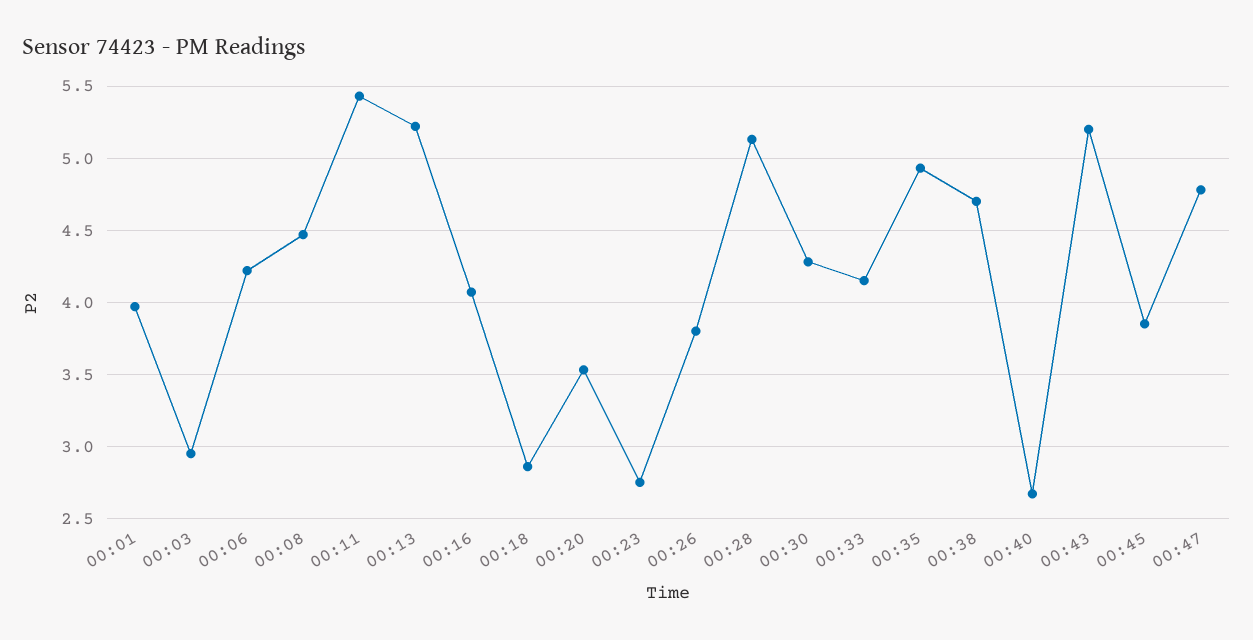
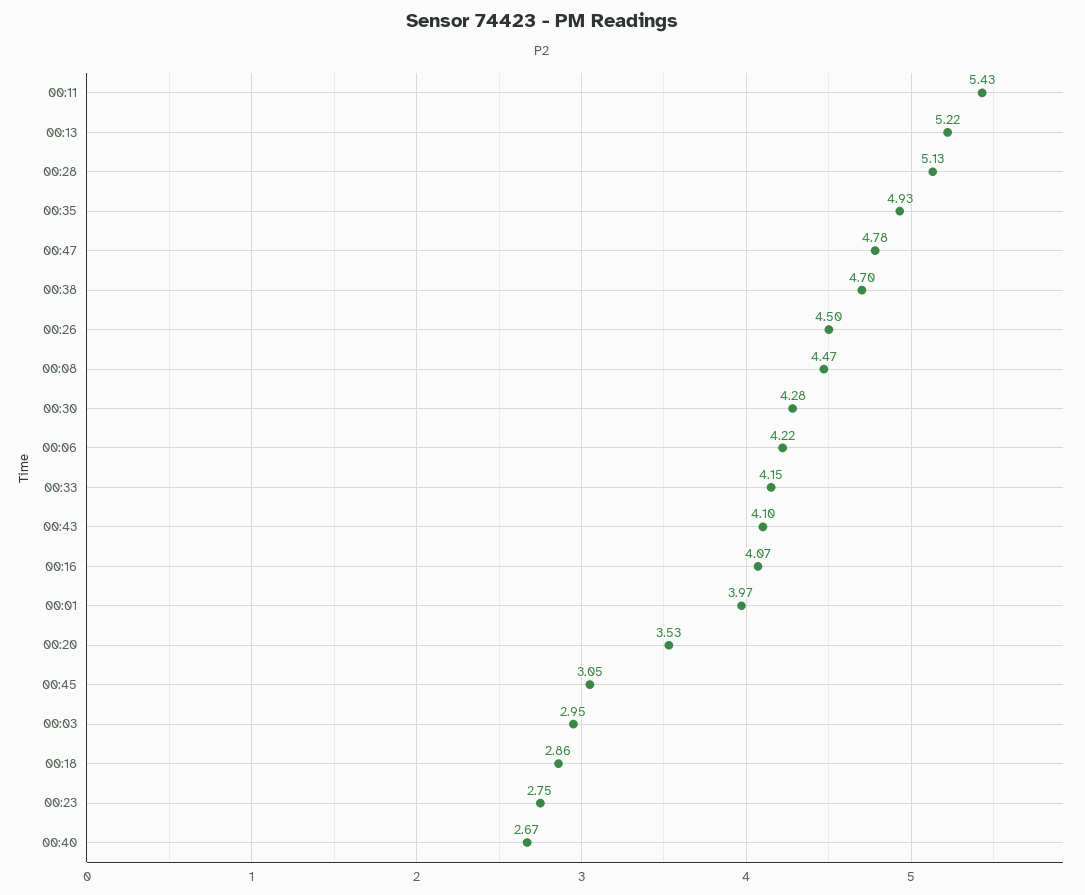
00:26: 3.8 -> 4.5
00:43: 5.2 -> 4.1
00:45: 3.85 -> 3.05

